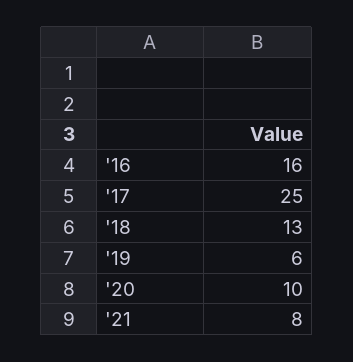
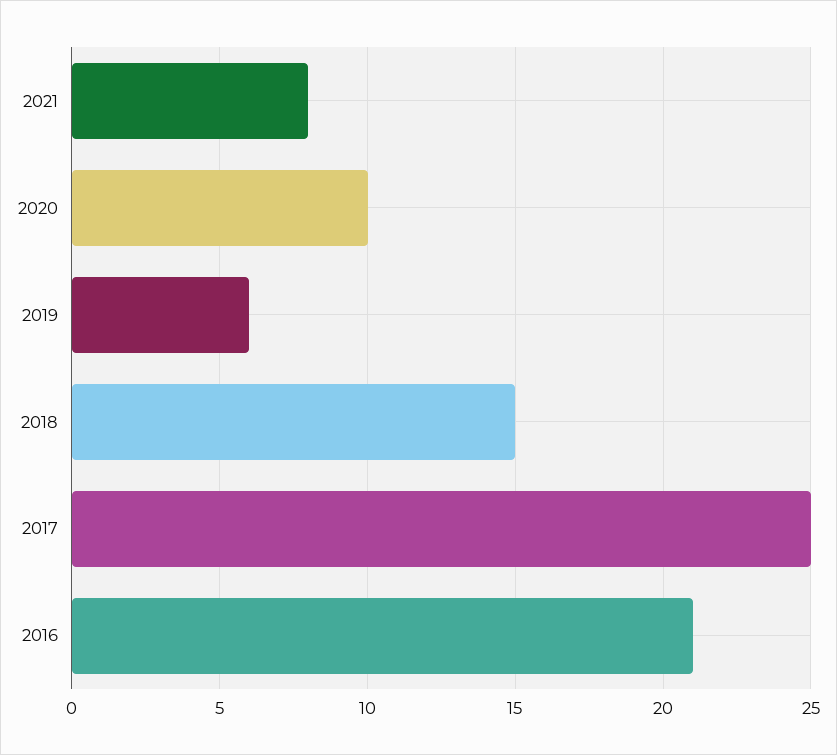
'16: 16 -> 21
'18: 13 -> 15

